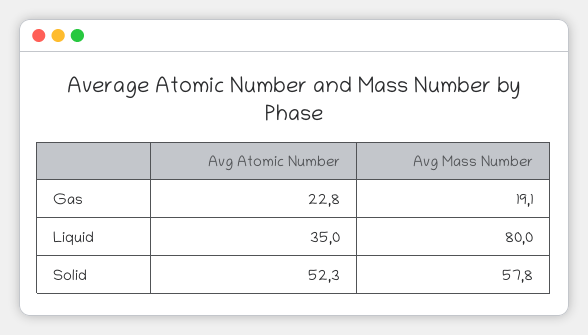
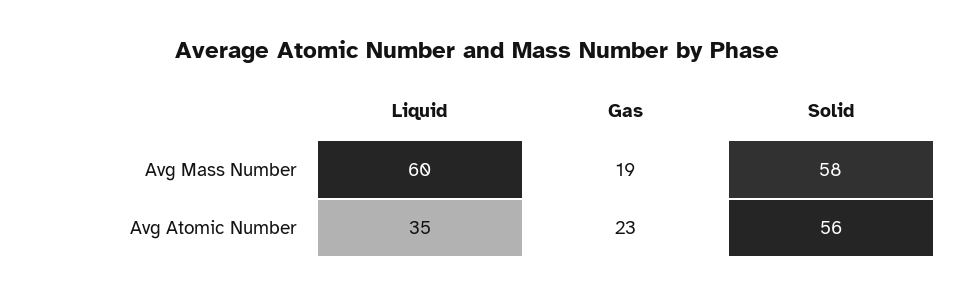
Avg Mass Number, Liquid: 80 -> 60
Avg Atomic Number, Solid: 52.3 -> 56

